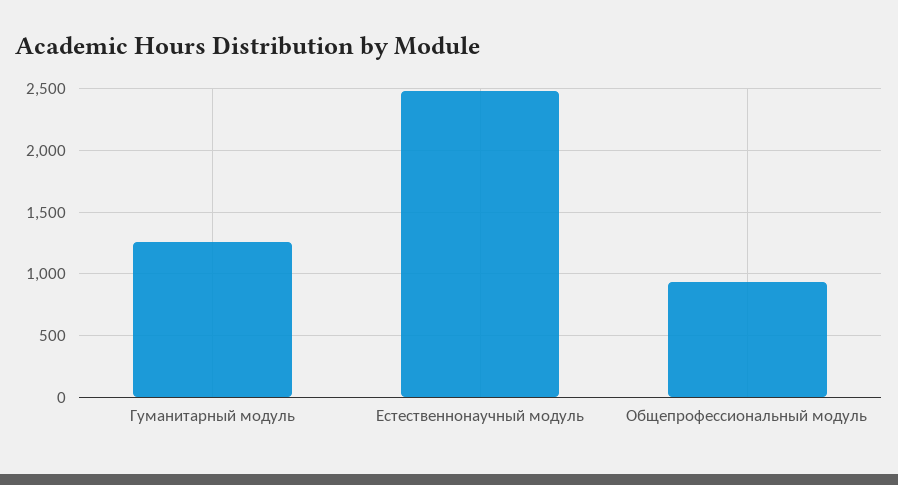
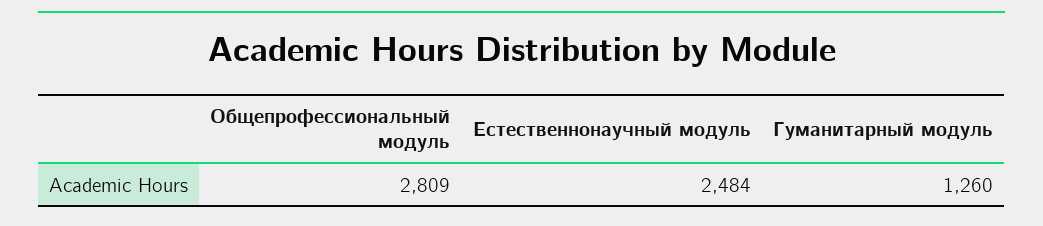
Общепрофессиональный модуль: 950 -> 2809

